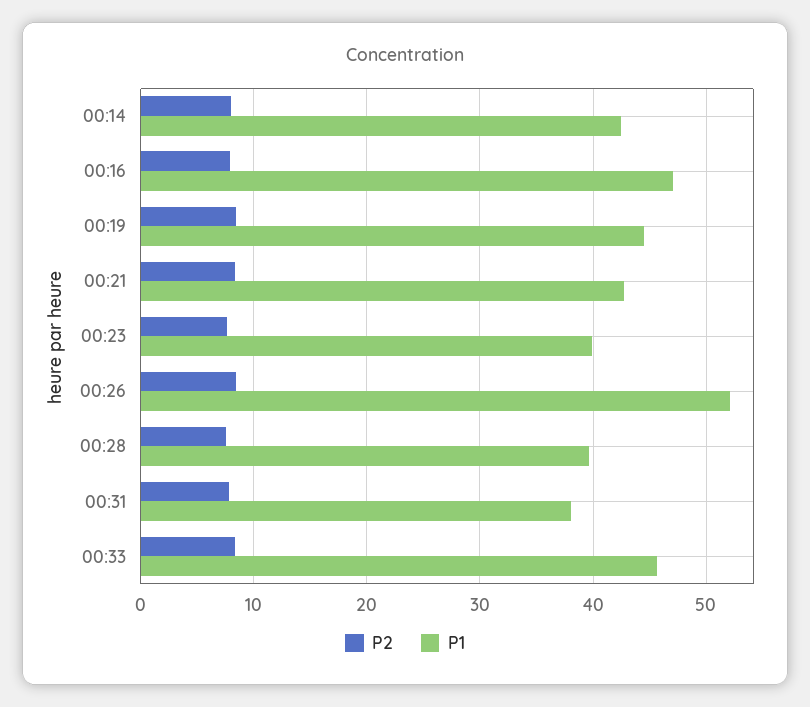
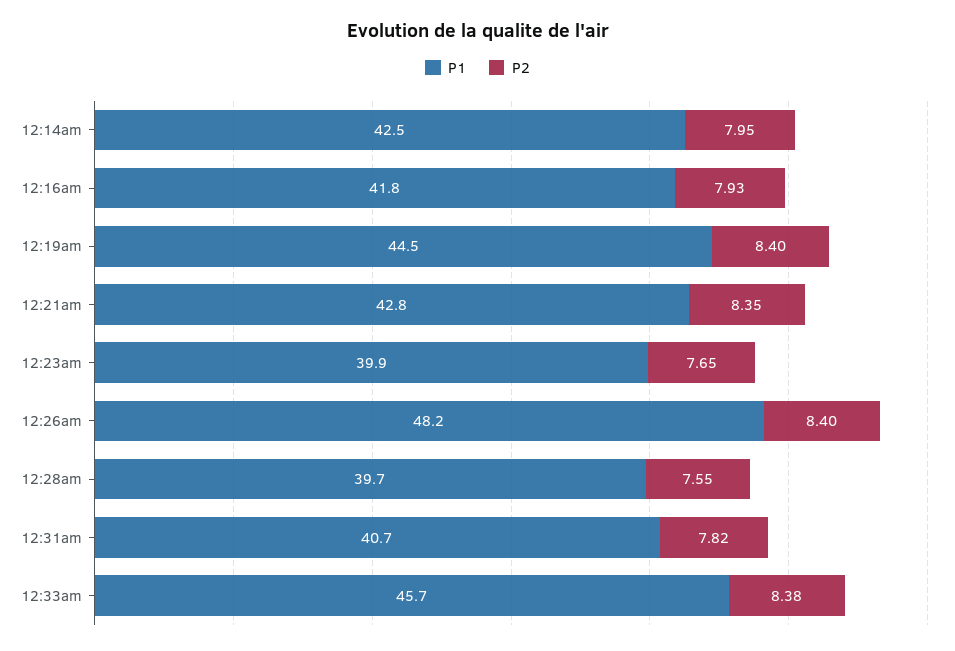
P1, 00:16: 47 -> 41.8
P1, 00:26: 52 -> 48.2
P1, 00:31: 38 -> 40.7

